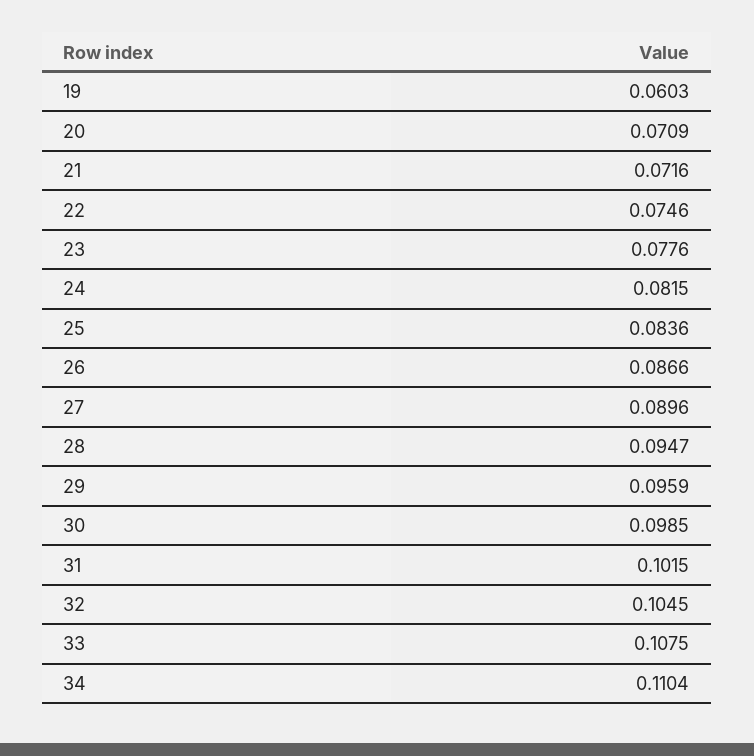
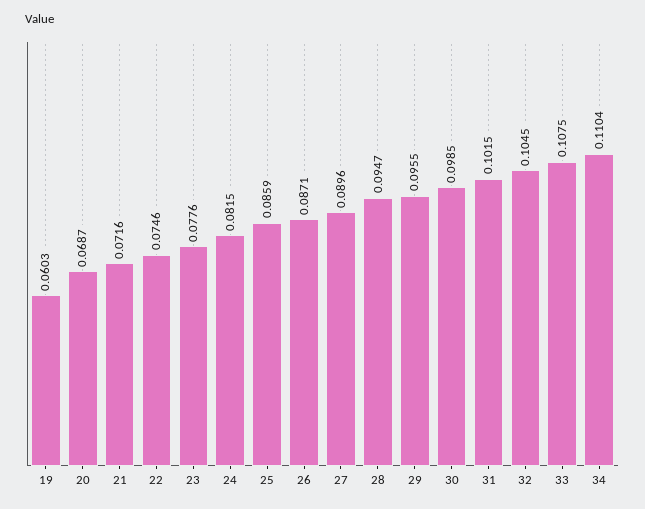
20: 0.0709 -> 0.0687
25: 0.0836 -> 0.0859
26: 0.0866 -> 0.0871
29: 0.0959 -> 0.0955

